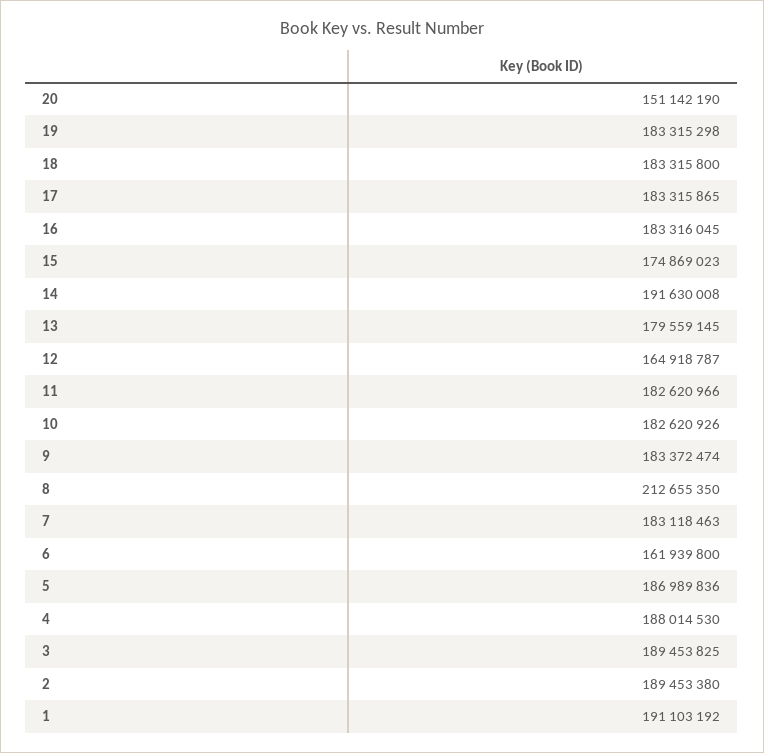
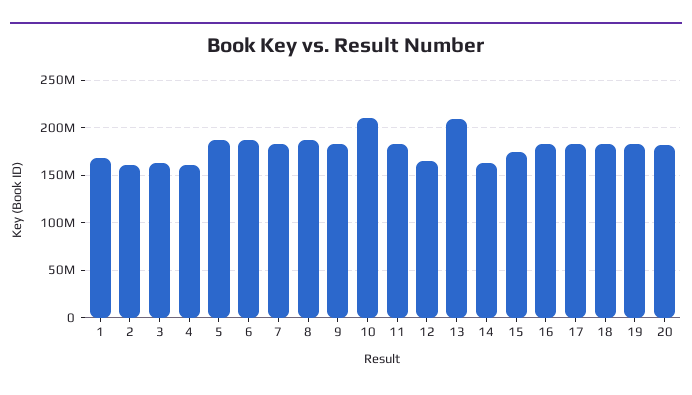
20: 151142190 -> 180000000
14: 191630008 -> 160000000
13: 179559145 -> 210000000
10: 182620926 -> 210000000
8: 212655350 -> 190000000
6: 161939800 -> 190000000
4: 188014530 -> 160000000
3: 189453825 -> 160000000
2: 189453380 -> 160000000
1: 191103192 -> 170000000

